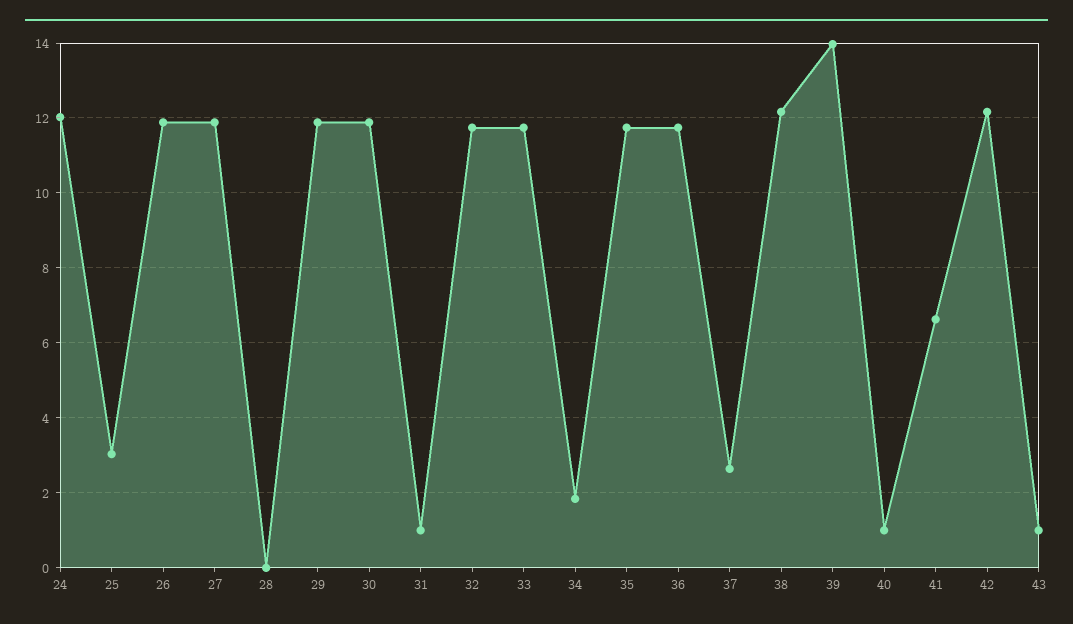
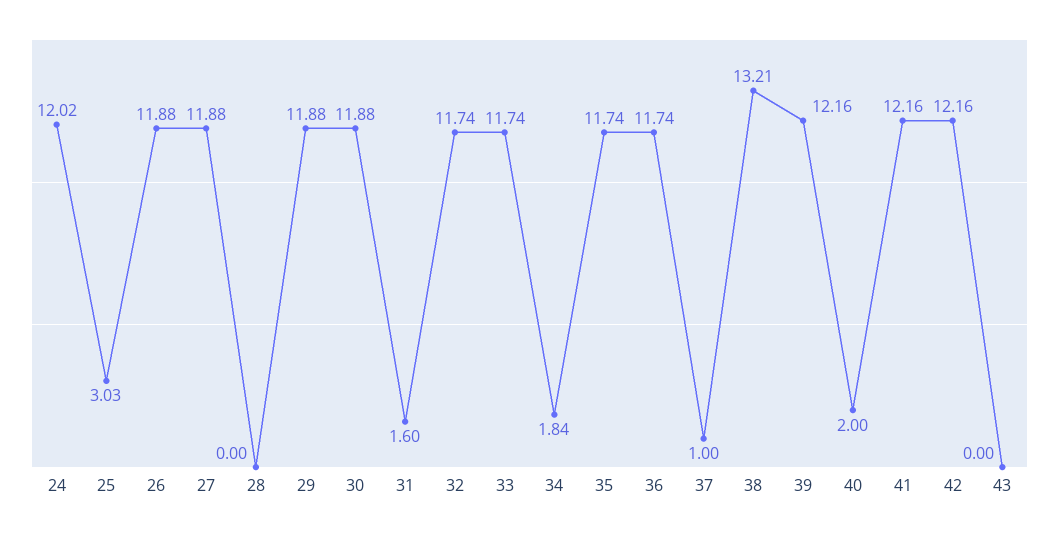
31: 1 -> 1.6
37: 2.6 -> 1
38: 12.2 -> 13.21
39: 14 -> 12.16
40: 1 -> 2
41: 6.6 -> 12.16
43: 1 -> 0

